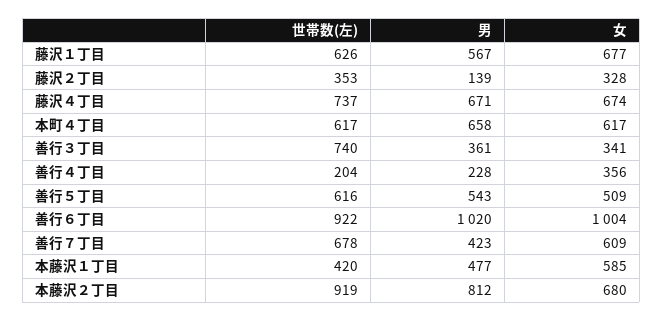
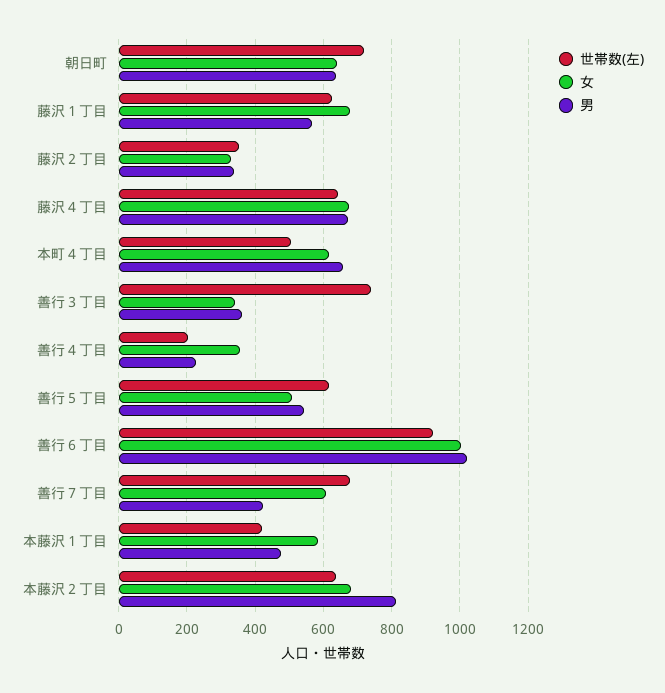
男, 藤沢２丁目: 139 -> 340
世帯数(左), 藤沢４丁目: 737 -> 640
世帯数(左), 本町４丁目: 617 -> 500
世帯数(左), 本藤沢２丁目: 919 -> 640
世帯数(左), 朝日町: none -> 720
女, 朝日町: none -> 640
男, 朝日町: none -> 640

